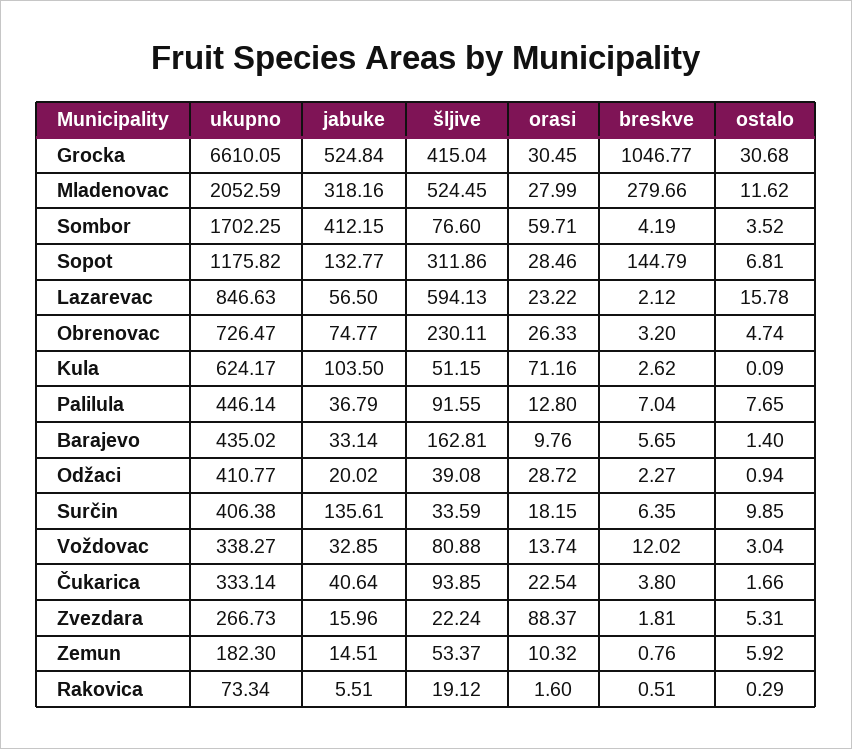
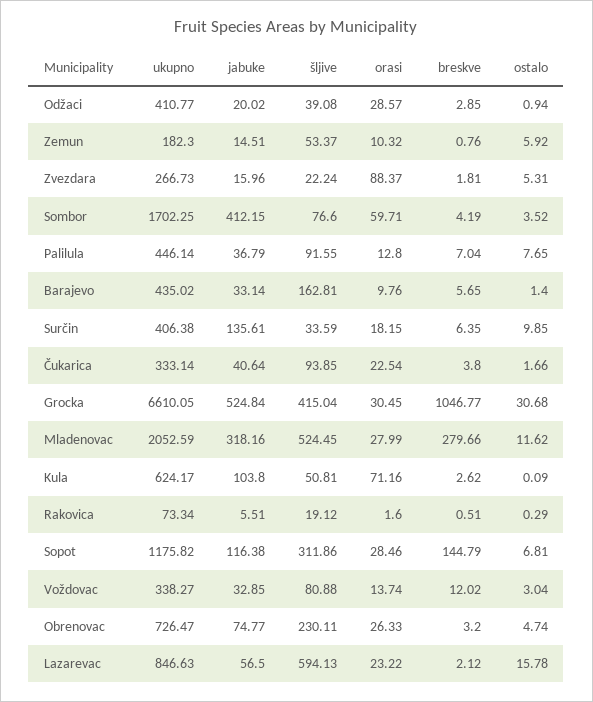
jabuke, Sopot: 132.77 -> 116.38
jabuke, Kula: 103.5 -> 103.8
šljive, Kula: 51.15 -> 50.81
orasi, Odžaci: 28.72 -> 28.57
breskve, Odžaci: 2.27 -> 2.85

